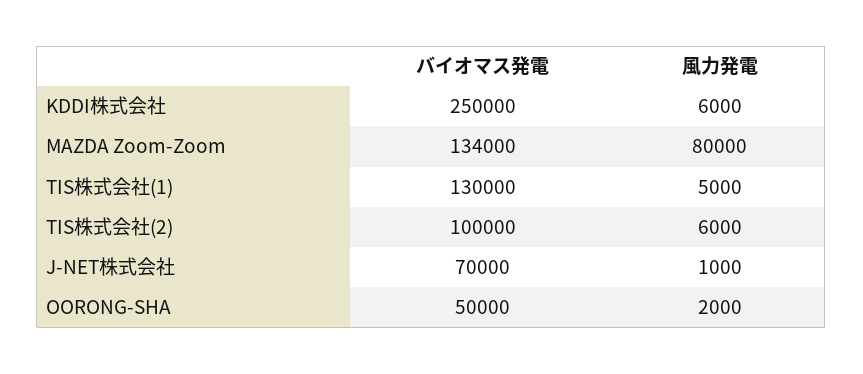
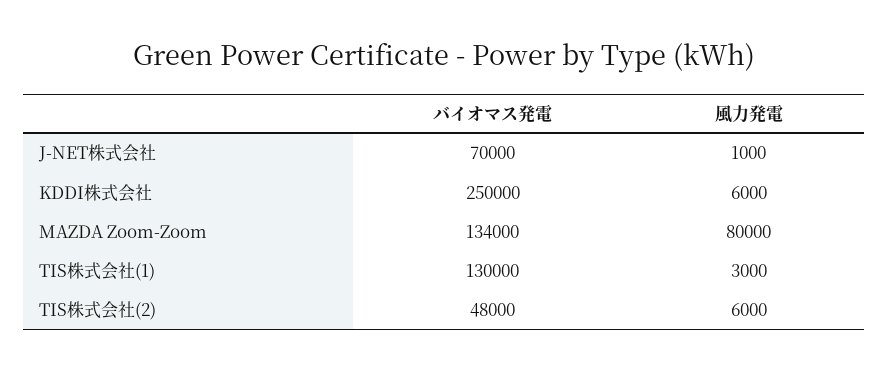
風力発電, TIS株式会社(1): 5000 -> 3000
バイオマス発電, TIS株式会社(2): 100000 -> 48000
バイオマス発電, OORONG-SHA: 50000 -> none
風力発電, OORONG-SHA: 2000 -> none

